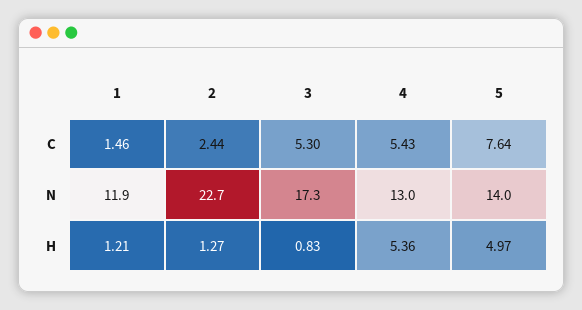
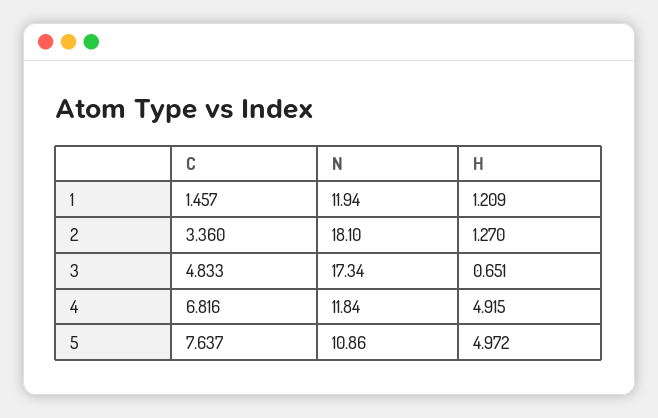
2, C: 2.44 -> 3.36
3, C: 5.3 -> 4.833
4, C: 5.43 -> 6.816
2, N: 22.7 -> 18.1
4, N: 13 -> 11.84
5, N: 14 -> 10.86
3, H: 0.83 -> 0.651
4, H: 5.36 -> 4.915

